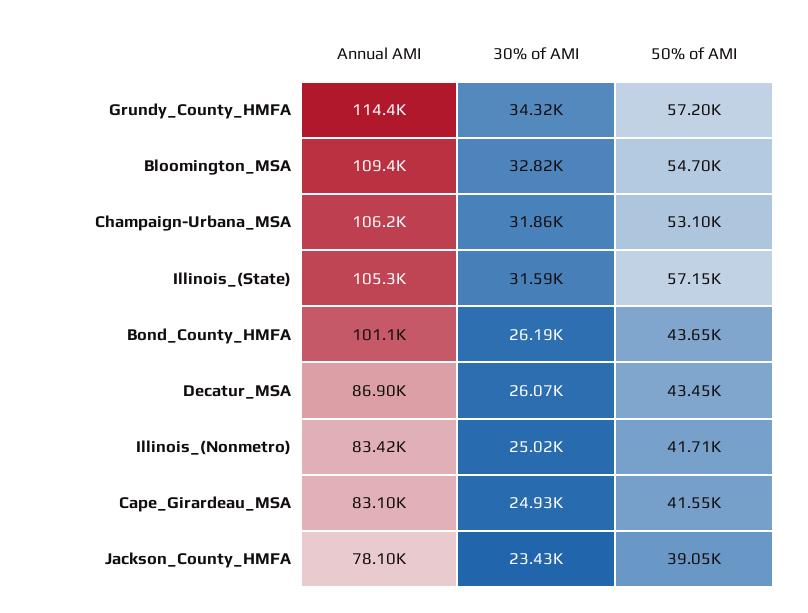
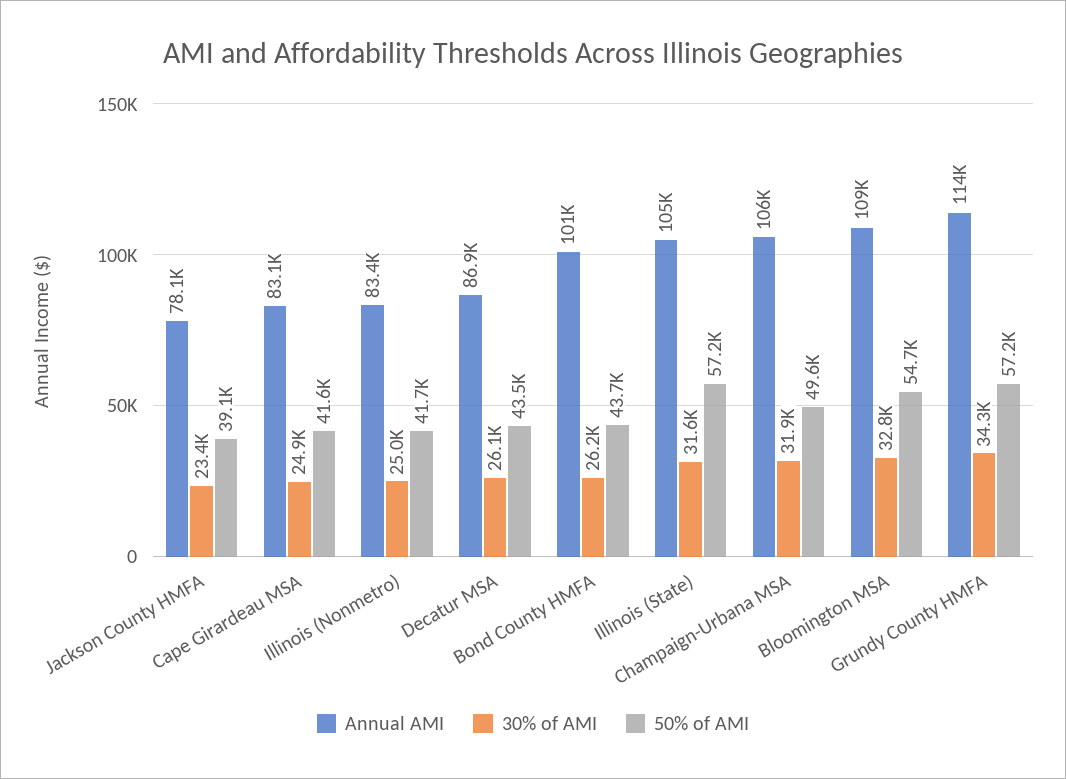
50% of AMI, Champaign-Urbana_MSA: 53100 -> 49600

